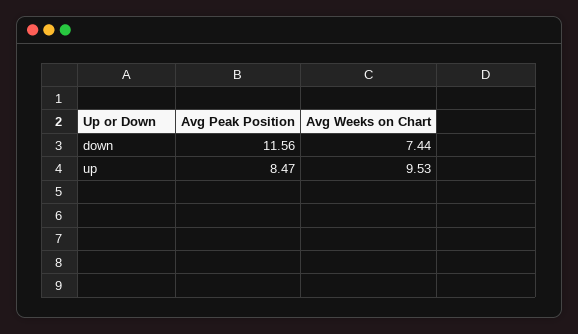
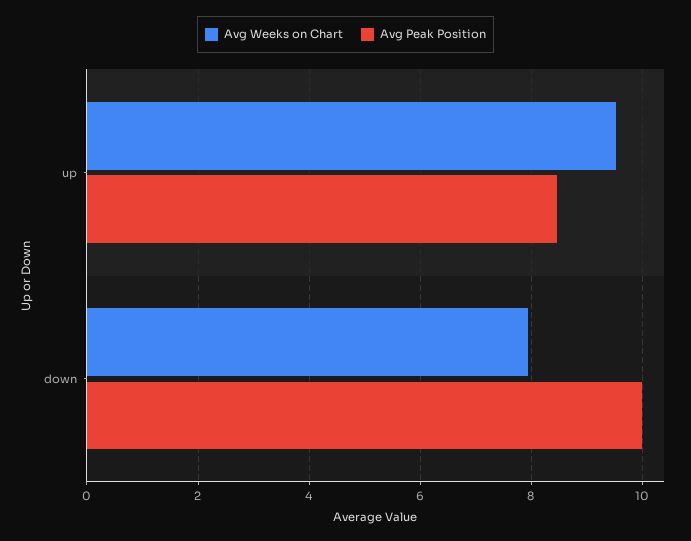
Avg Peak Position, down: 11.56 -> 10
Avg Weeks on Chart, down: 7.44 -> 8

